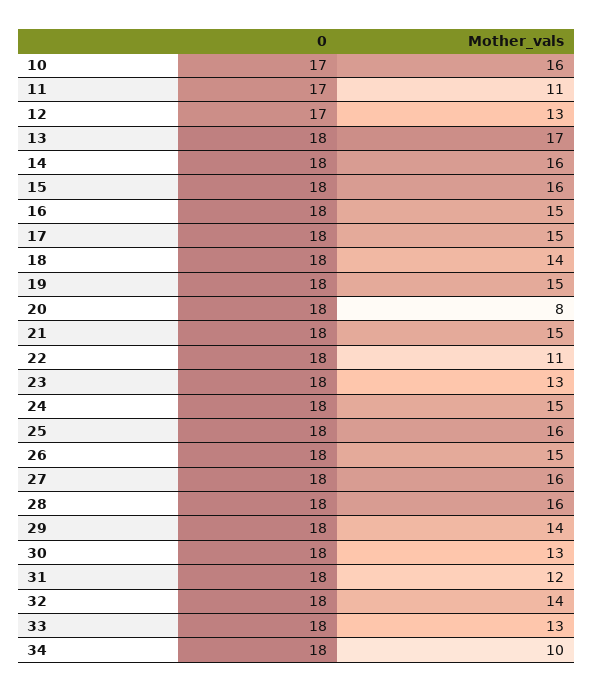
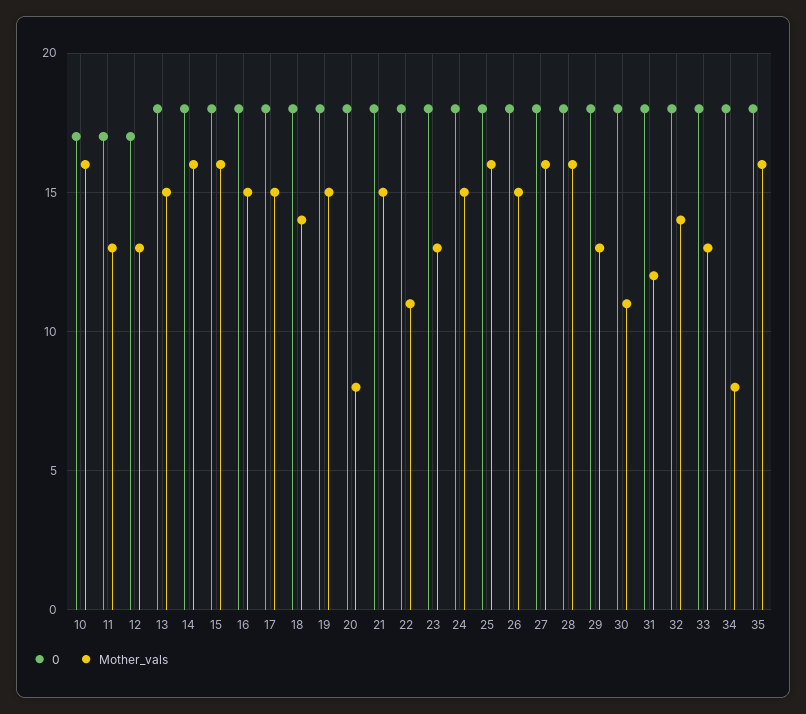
Mother_vals, 11: 11 -> 13
Mother_vals, 13: 17 -> 15
Mother_vals, 29: 14 -> 13
Mother_vals, 30: 13 -> 11
Mother_vals, 34: 10 -> 8
0, 35: none -> 18
Mother_vals, 35: none -> 16

